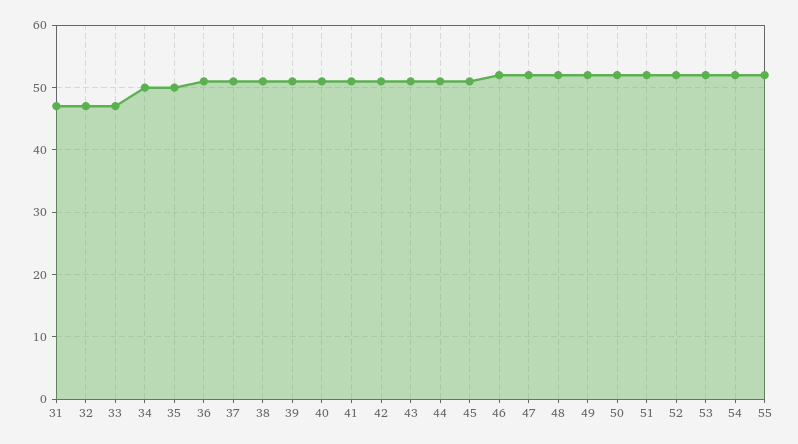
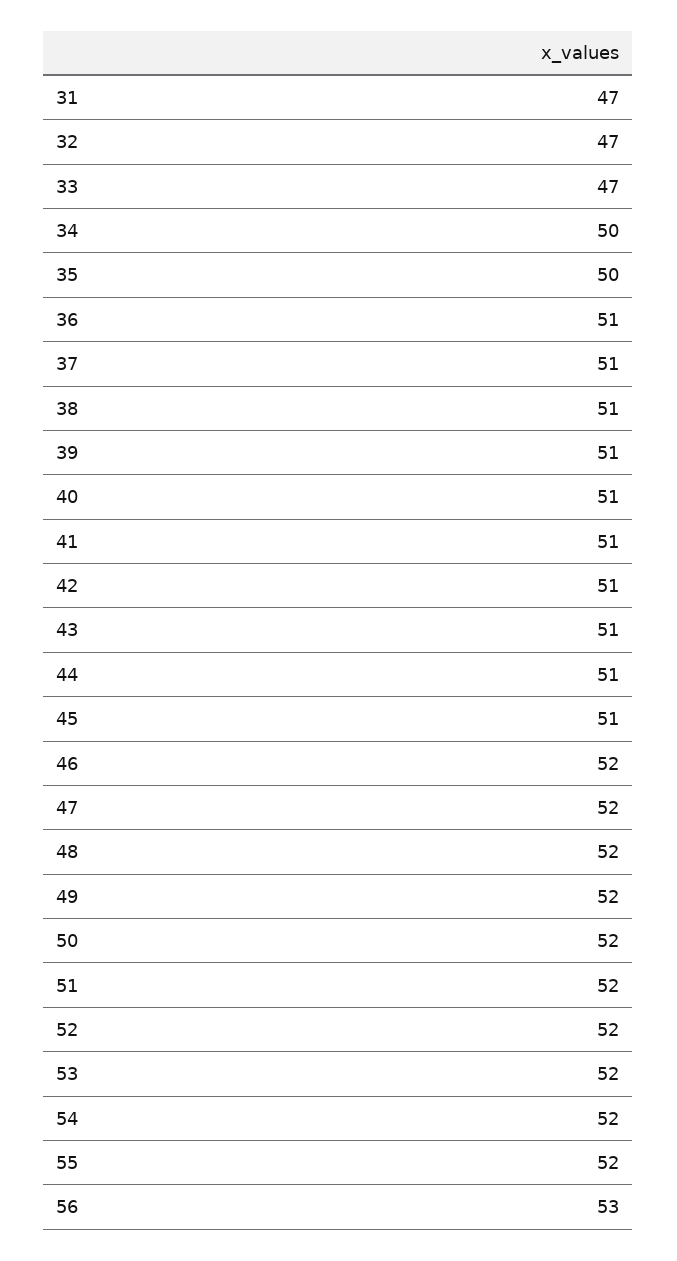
56: none -> 53

